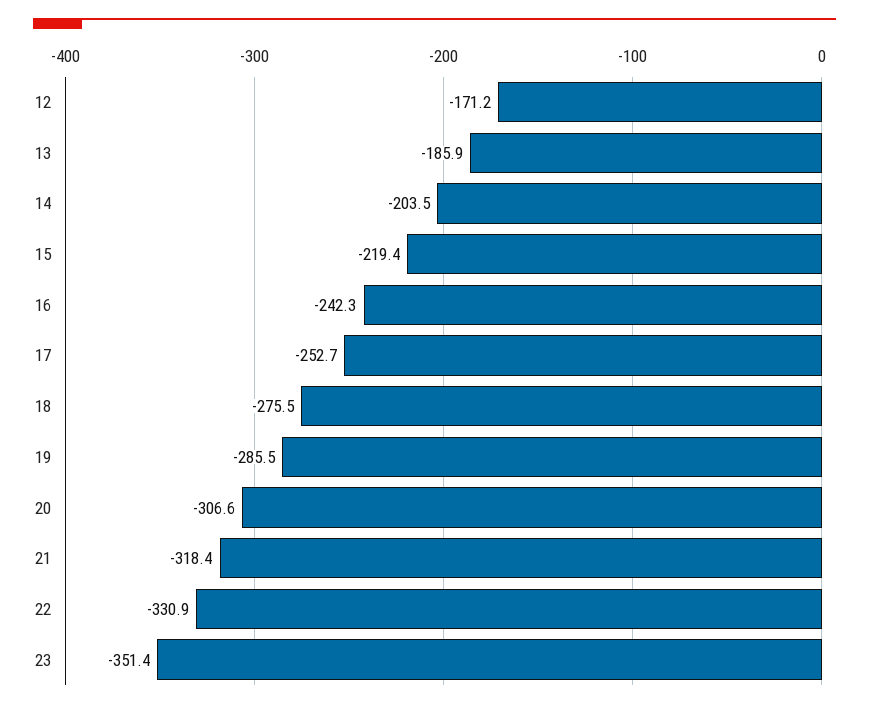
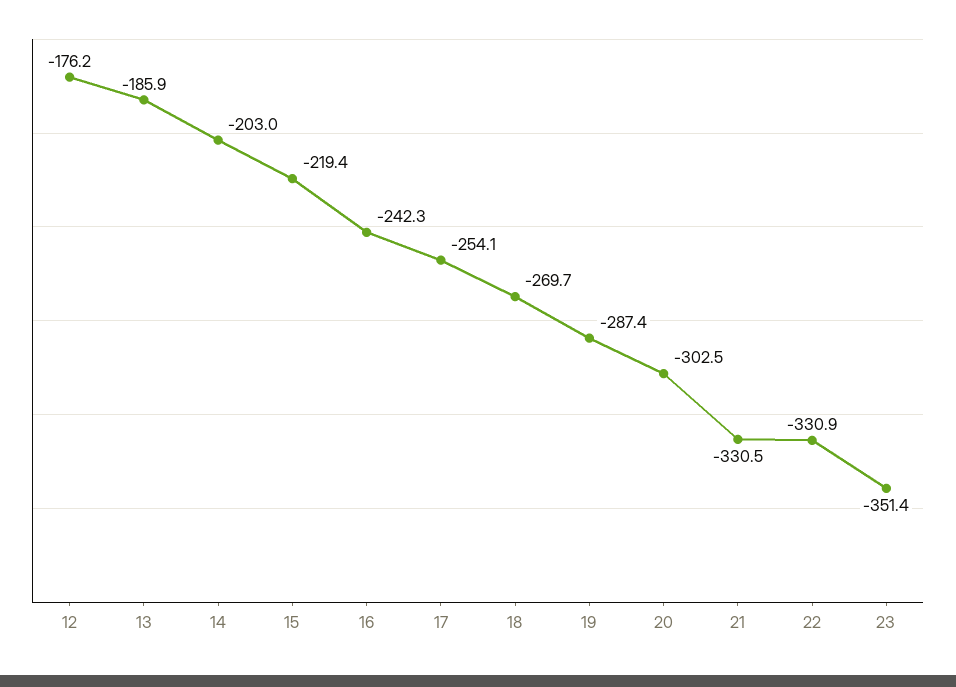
12: -171.2 -> -176.2
14: -203.5 -> -203
17: -252.7 -> -254.1
18: -275.5 -> -269.7
19: -285.5 -> -287.4
20: -306.6 -> -302.5
21: -318.4 -> -330.5

